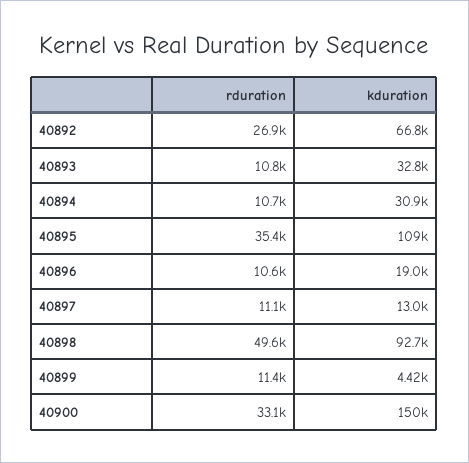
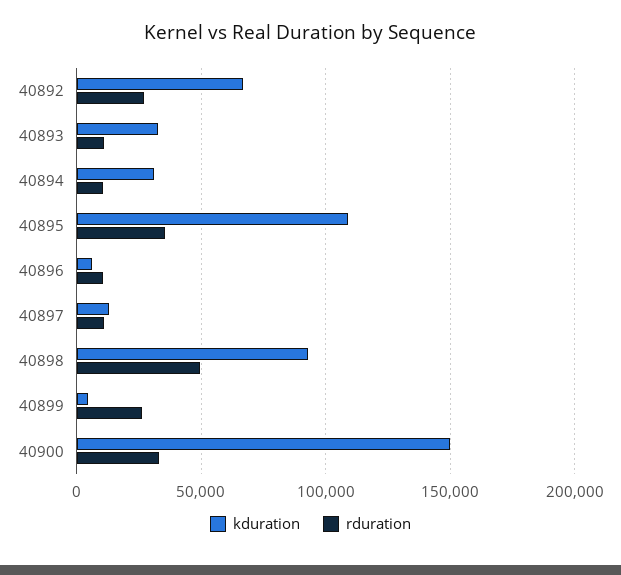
kduration, 40896: 19000 -> 5000
rduration, 40899: 11400 -> 25000

